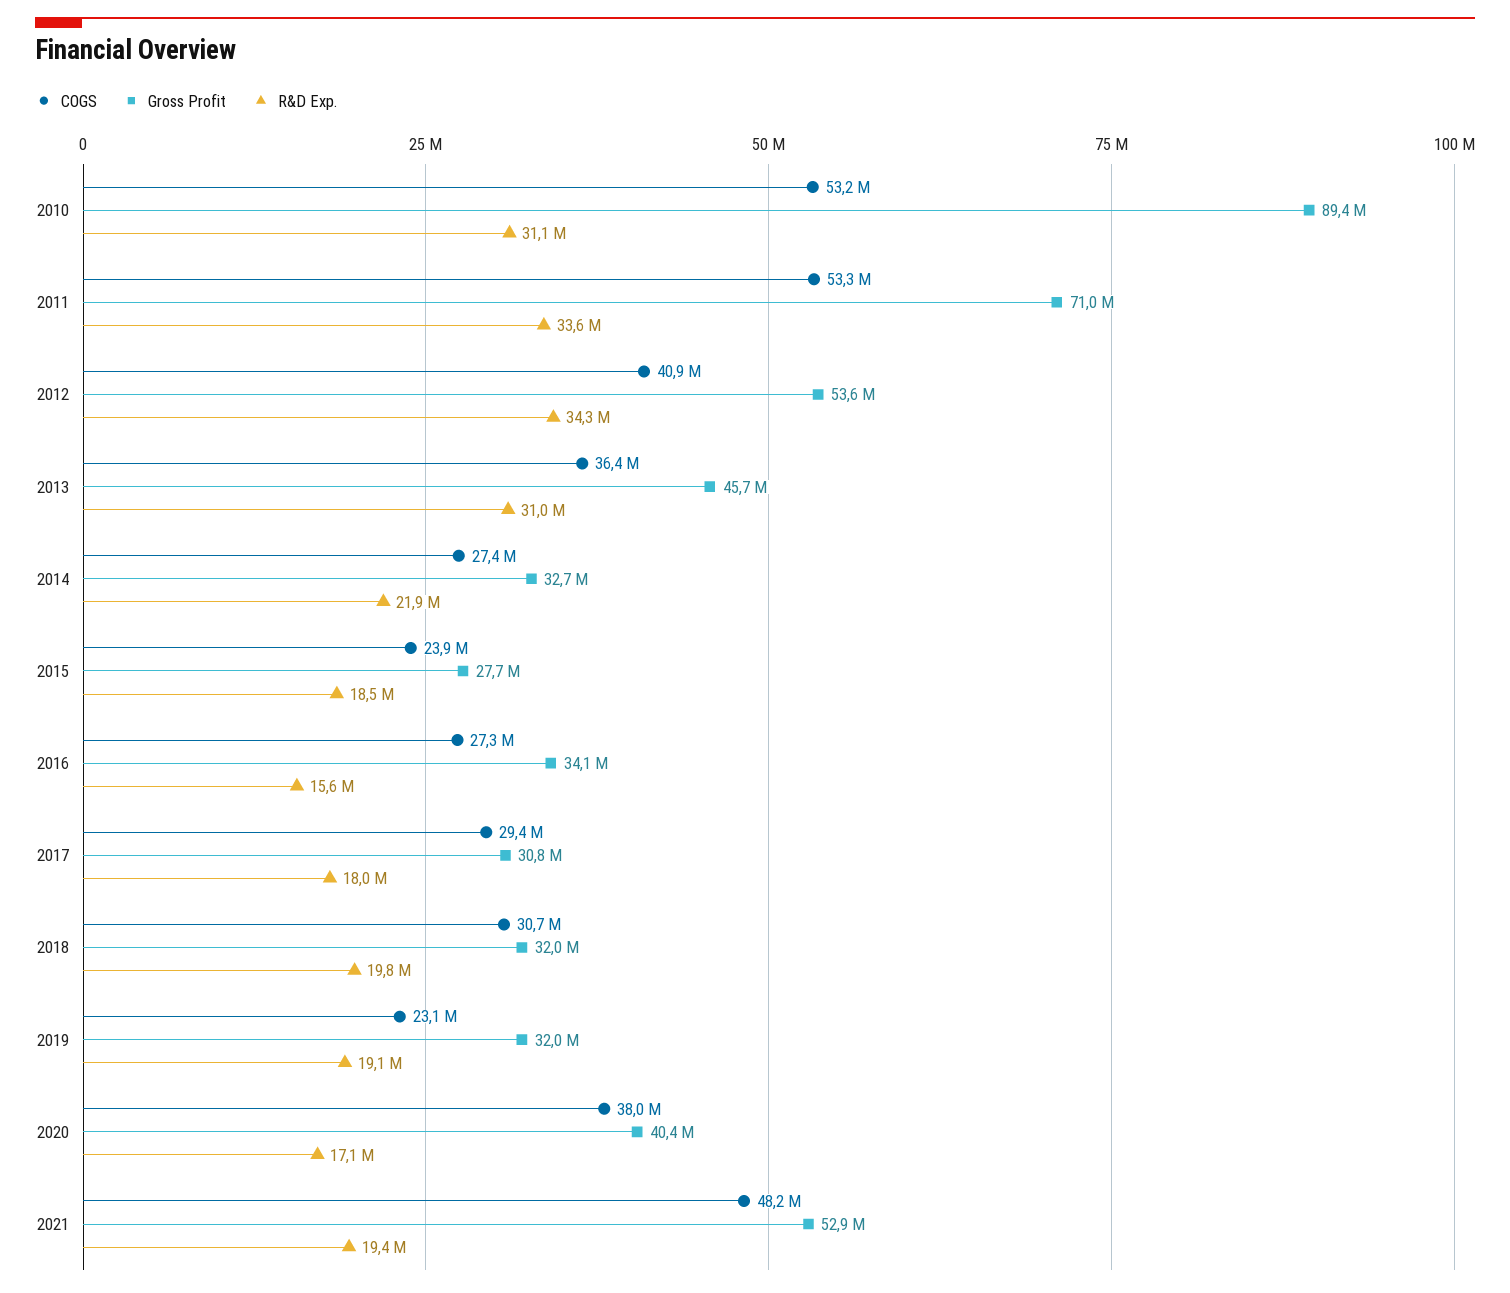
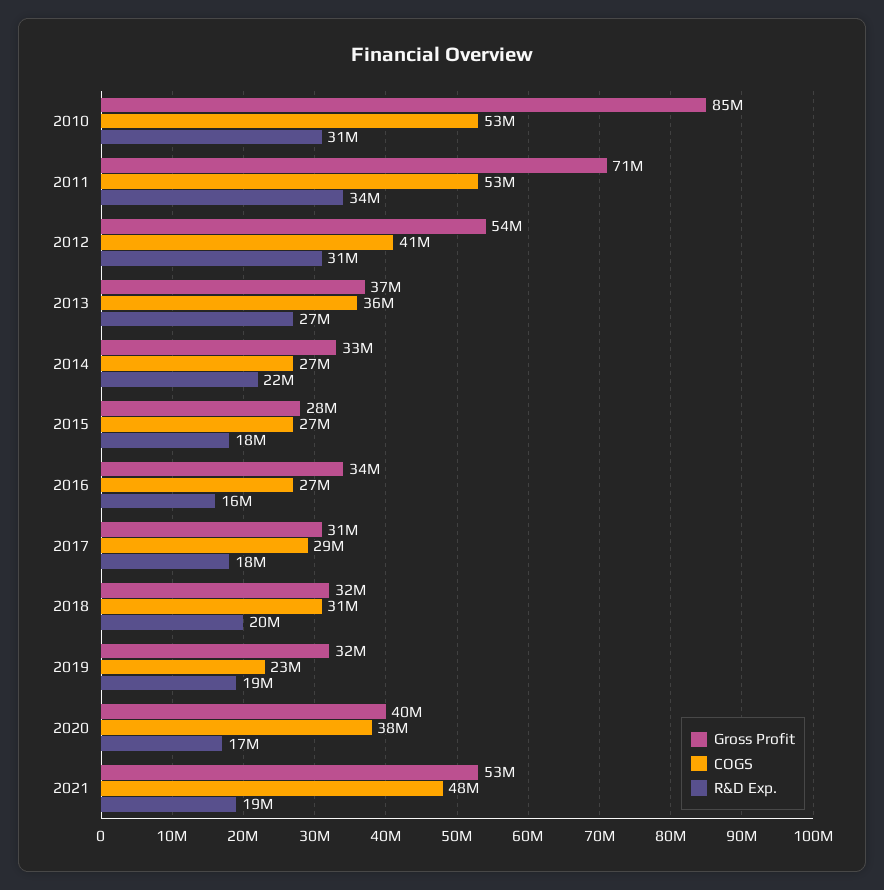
Gross Profit, 2010: 89400000 -> 85000000
R&D Exp., 2012: 34300000 -> 31000000
Gross Profit, 2013: 45700000 -> 37000000
R&D Exp., 2013: 31000000 -> 27000000
COGS, 2015: 23900000 -> 27000000

